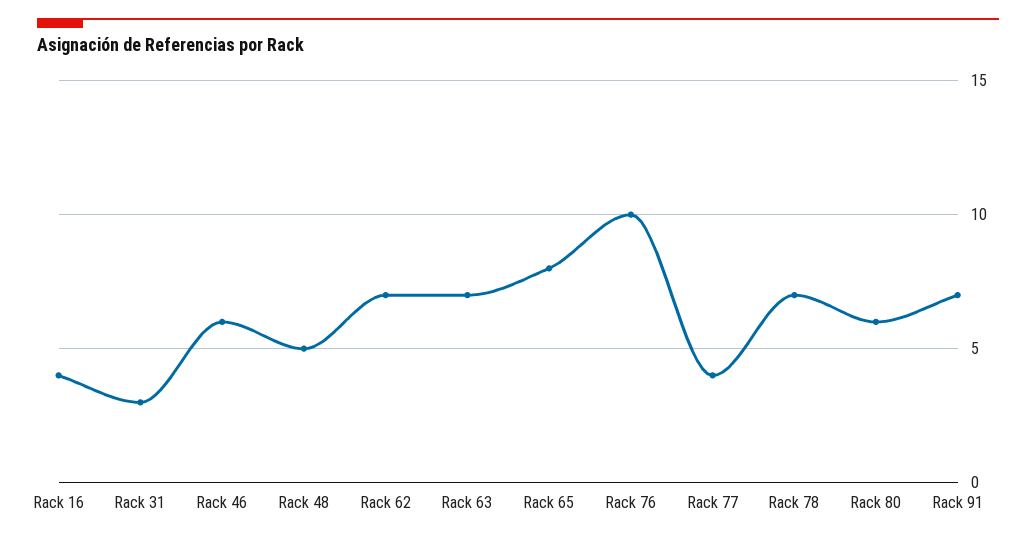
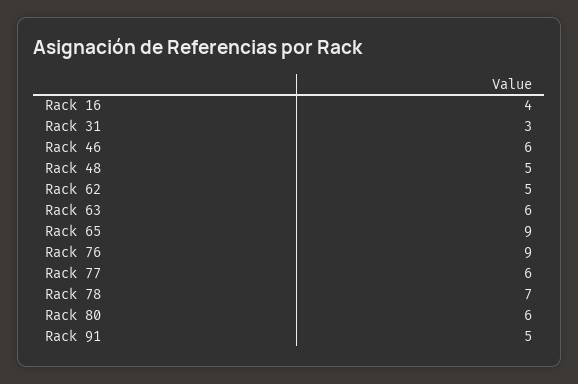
Rack 62: 7 -> 5
Rack 63: 7 -> 6
Rack 65: 8 -> 9
Rack 76: 10 -> 9
Rack 77: 4 -> 6
Rack 91: 7 -> 5

